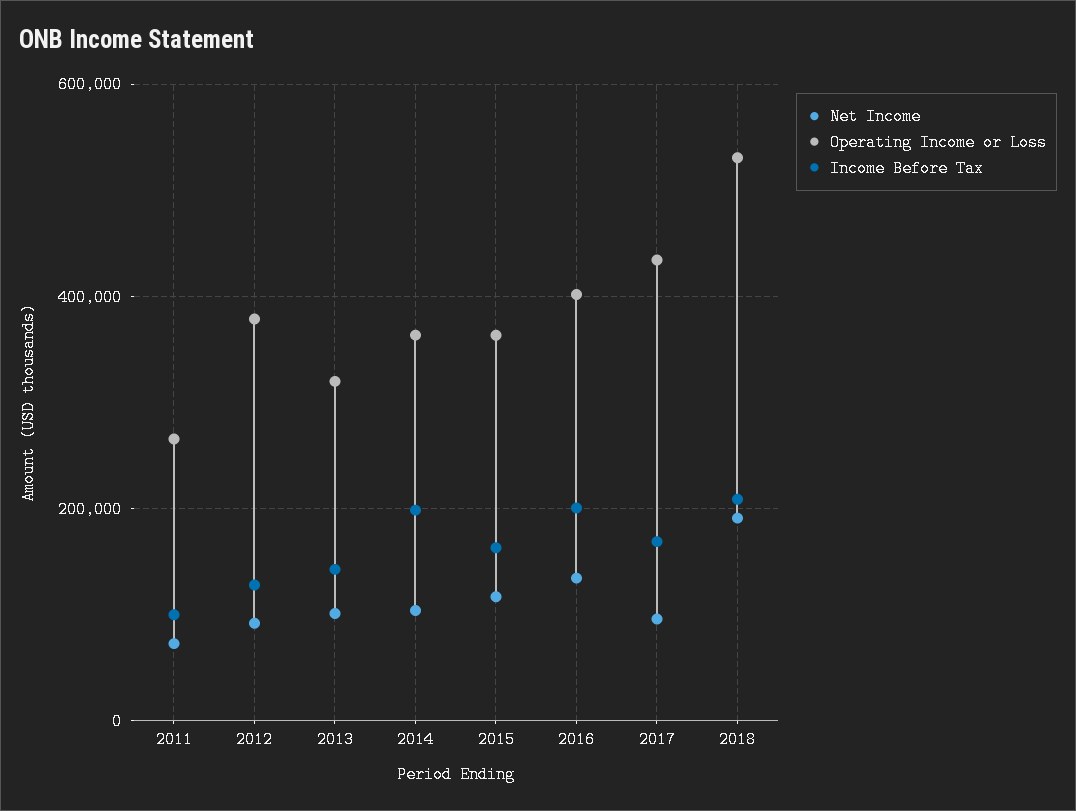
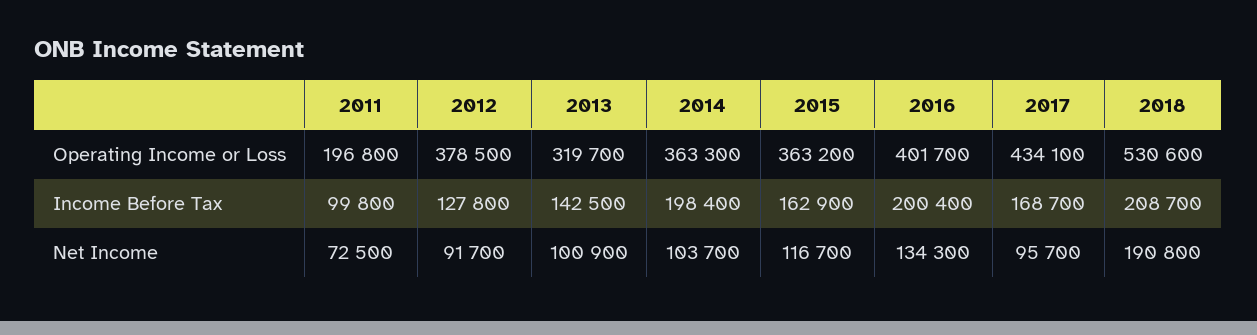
Operating Income or Loss, 2011: 260000 -> 196800

